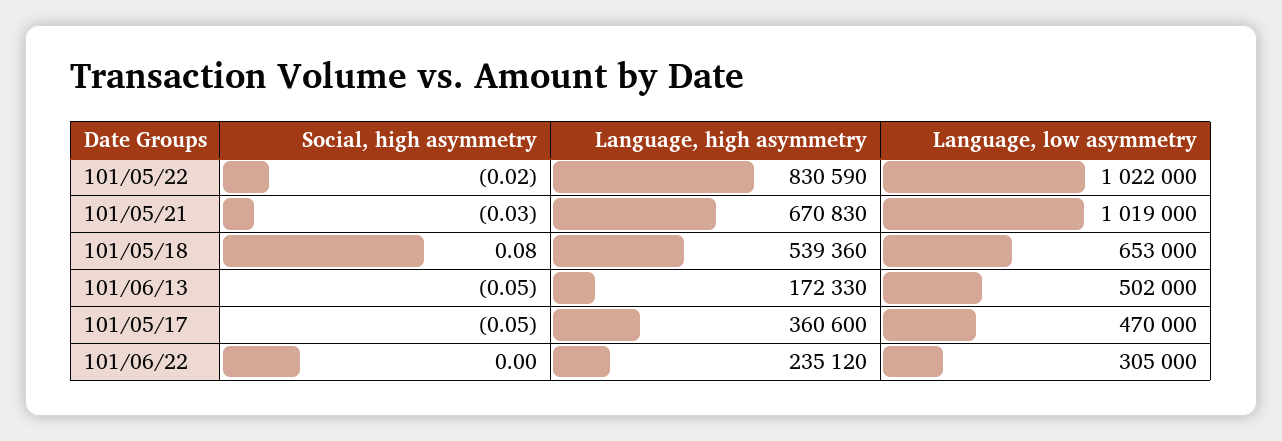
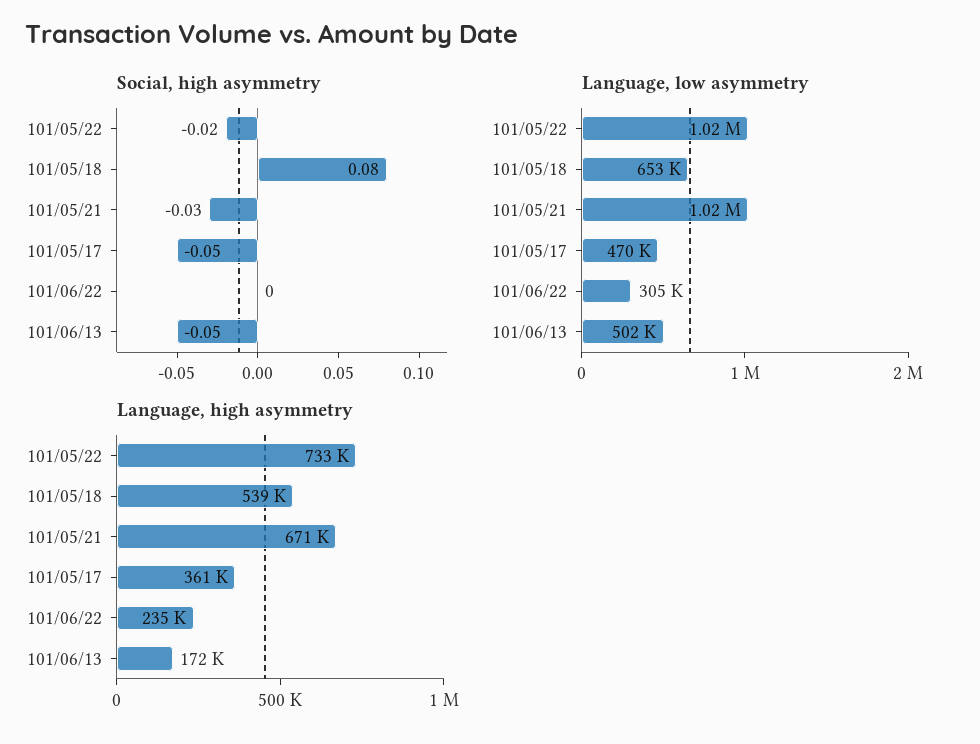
Language, high asymmetry, 101/05/22: 830590 -> 733000

